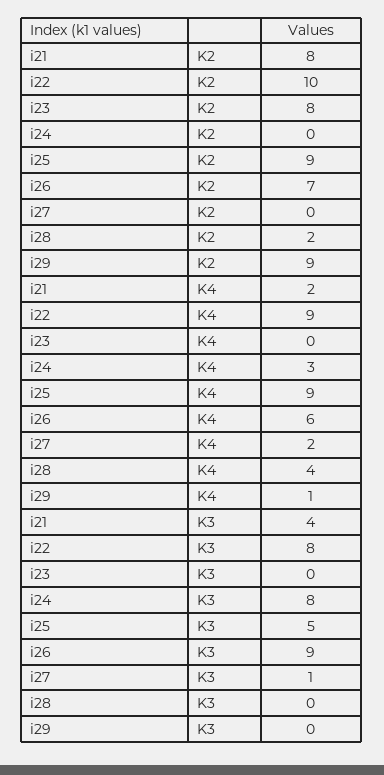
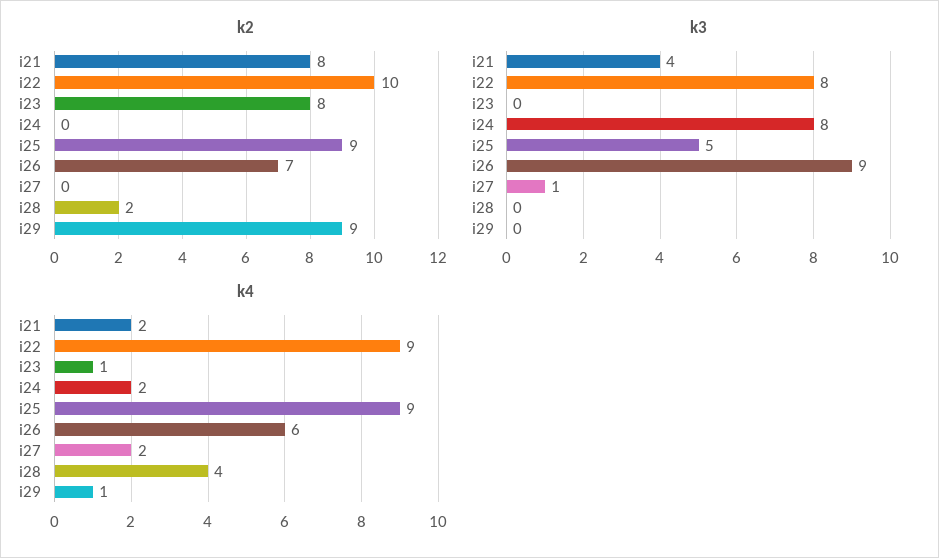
K4, i23: 0 -> 1
K4, i24: 3 -> 2

